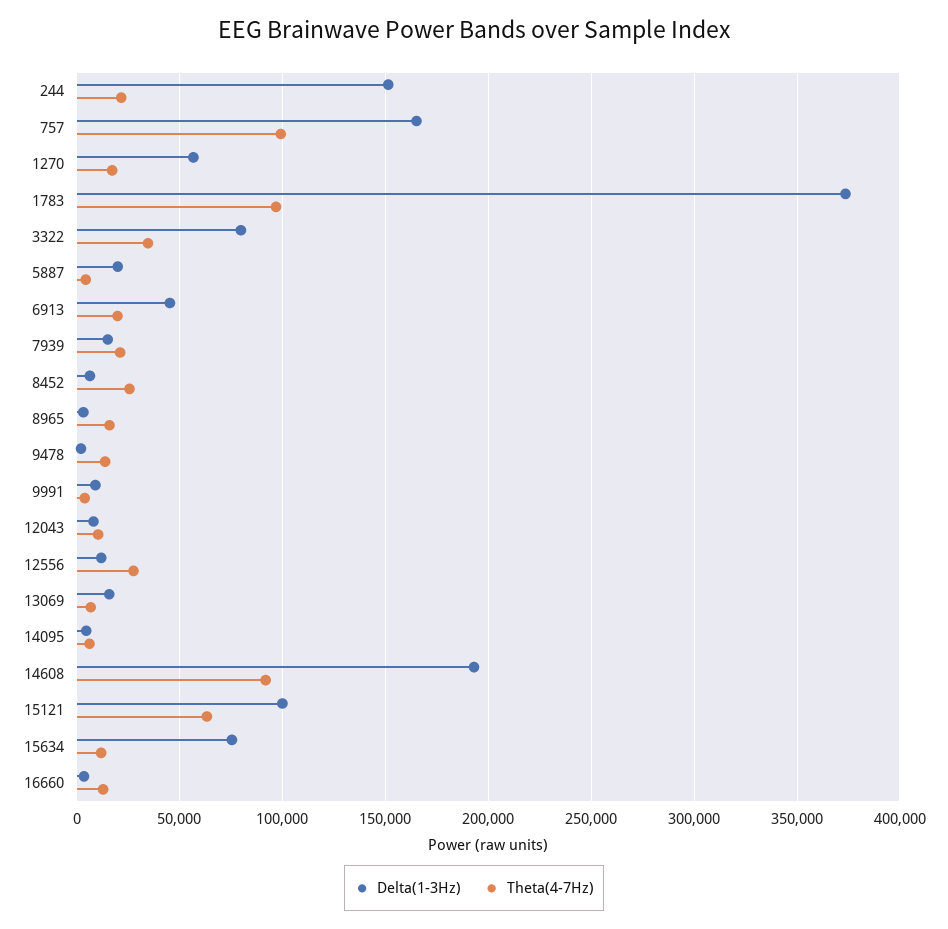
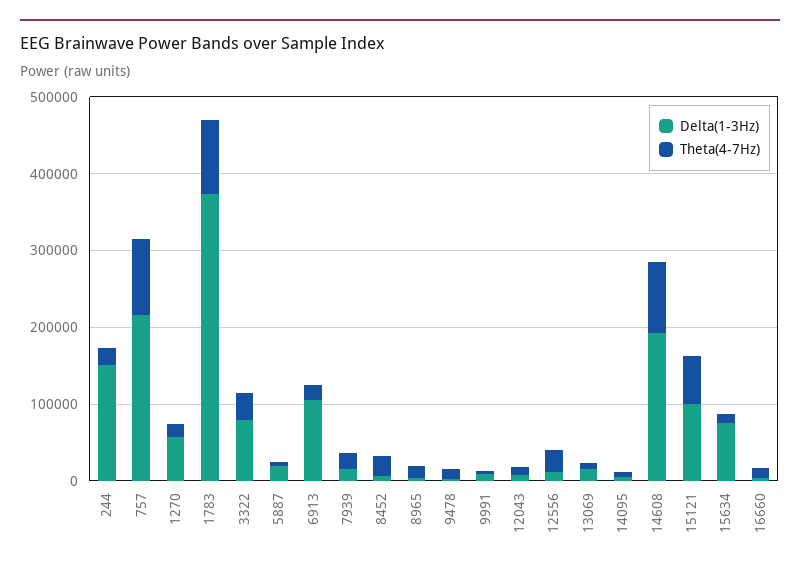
Delta(1-3Hz), 757: 165000 -> 220000
Delta(1-3Hz), 6913: 45000 -> 100000

